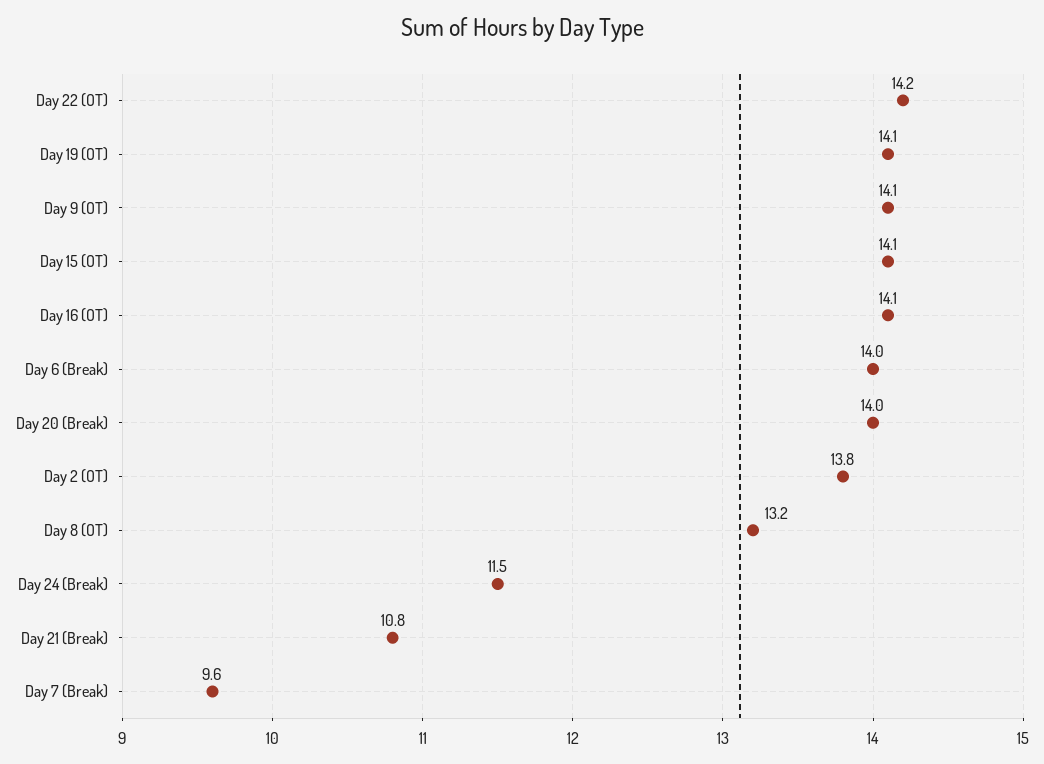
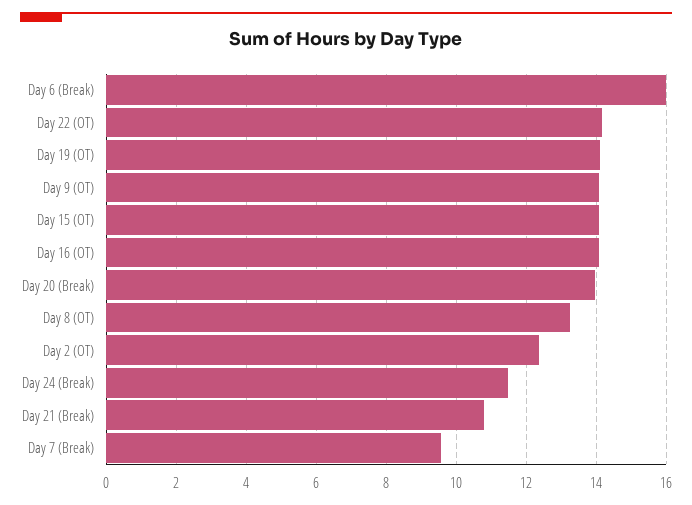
Day 6 (Break): 14 -> 16
Day 2 (OT): 13.8 -> 12.4

